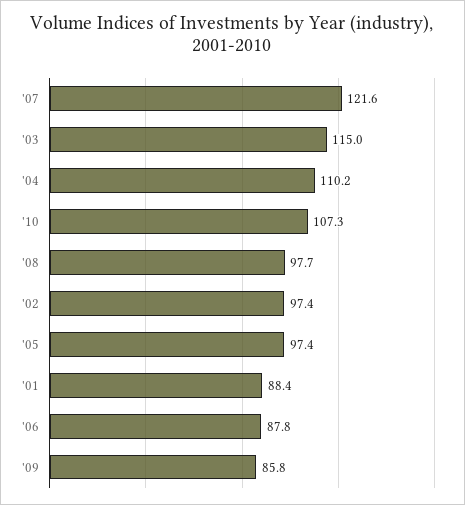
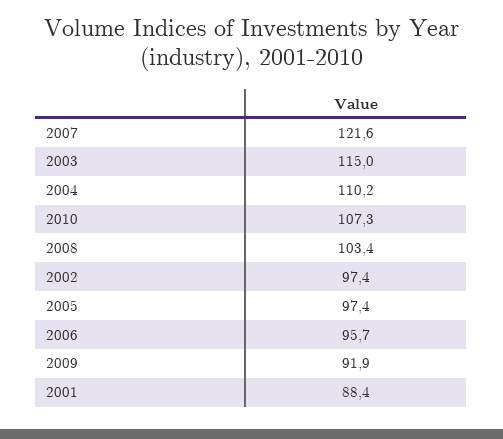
'08: 97.7 -> 103.4
'06: 87.8 -> 95.7
'09: 85.8 -> 91.9

